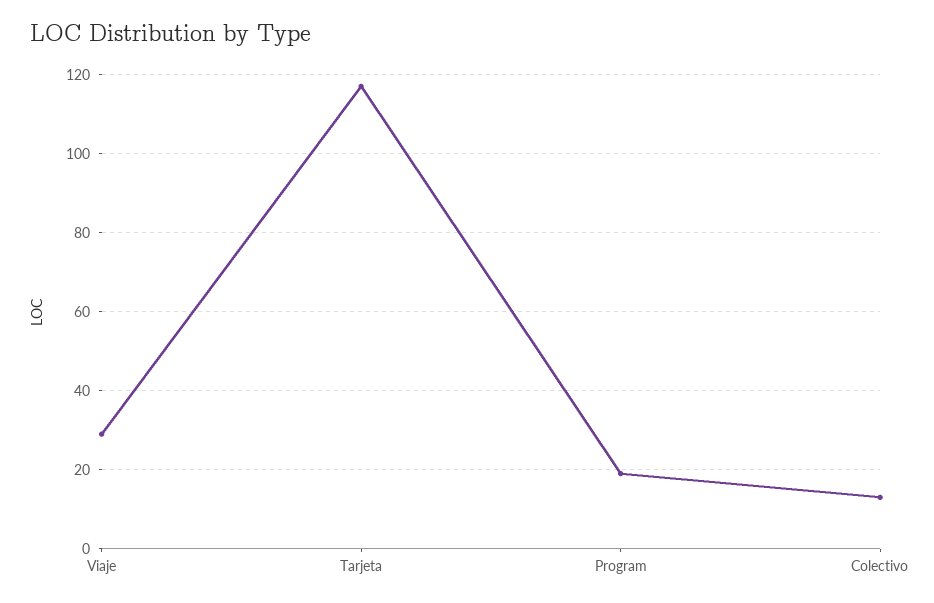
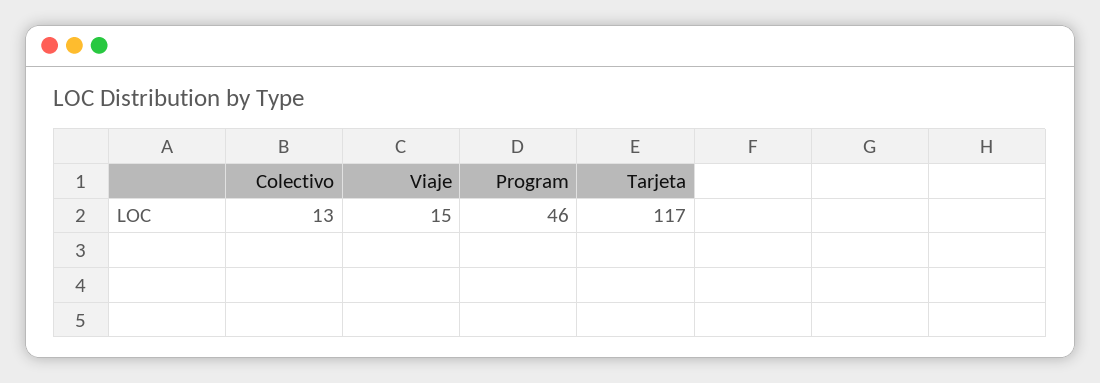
Viaje: 30 -> 15
Program: 20 -> 46

